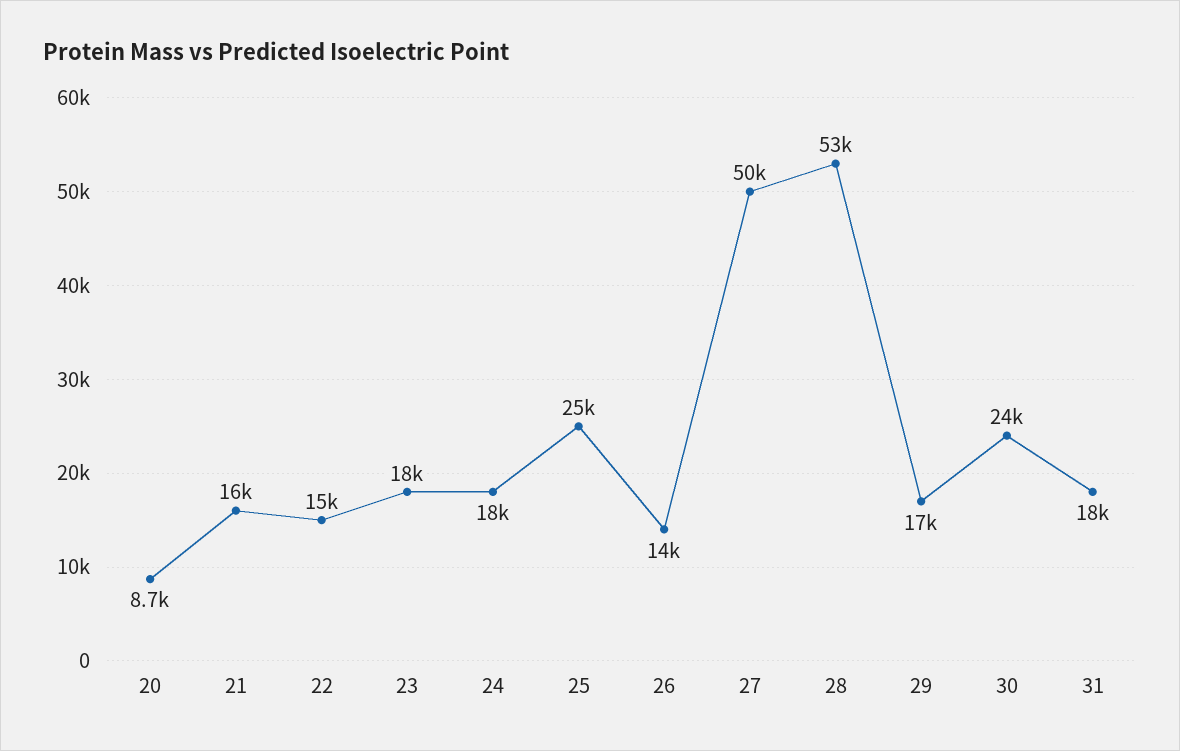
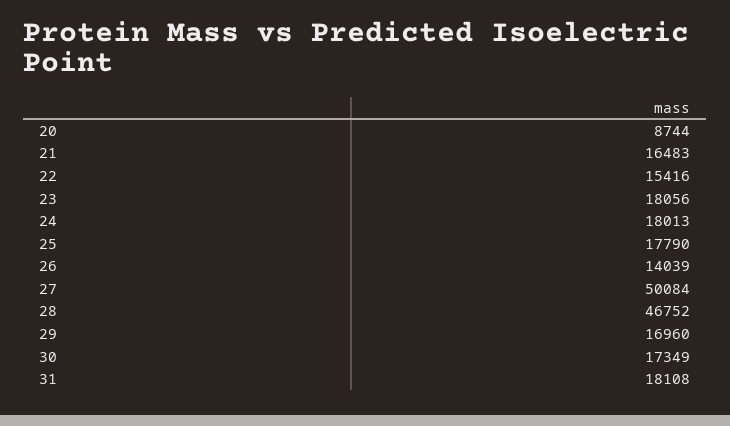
25: 25000 -> 17790
28: 53000 -> 46752
30: 24000 -> 17349

